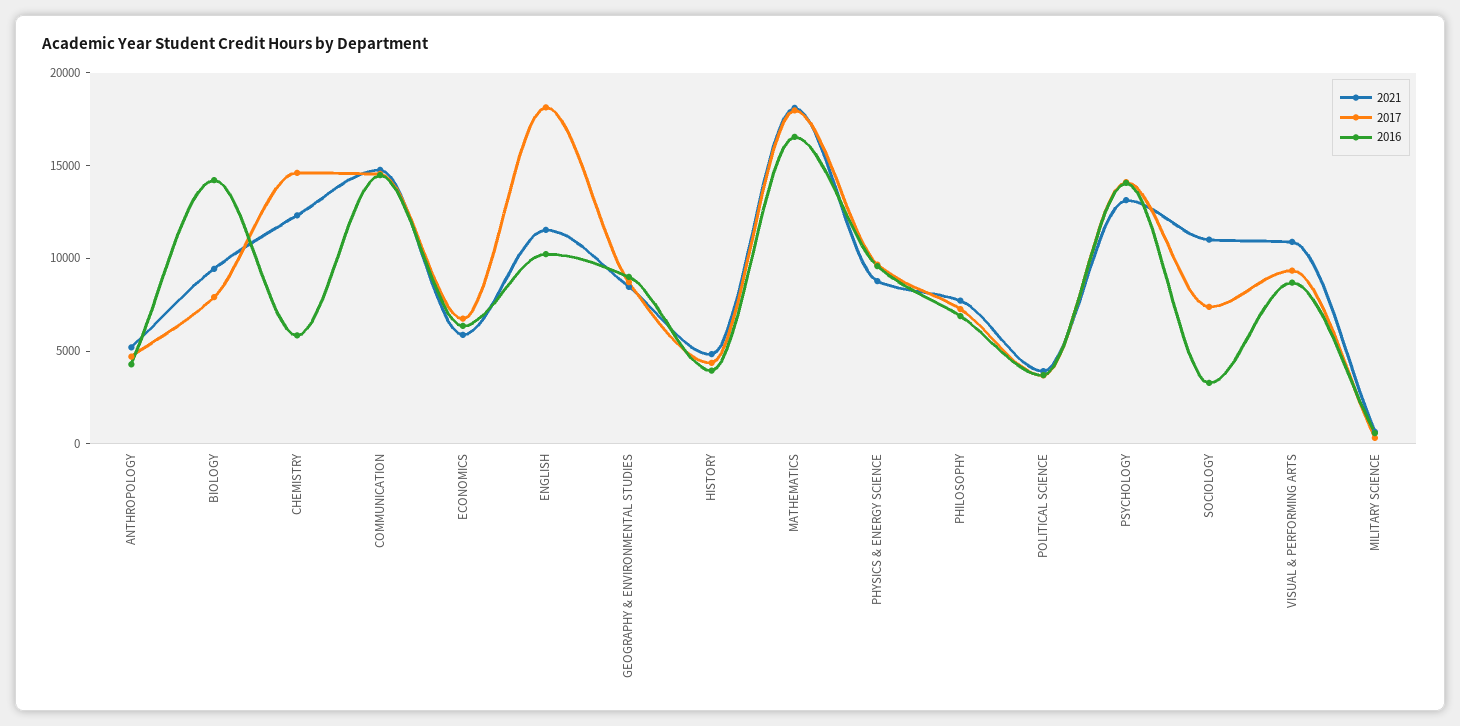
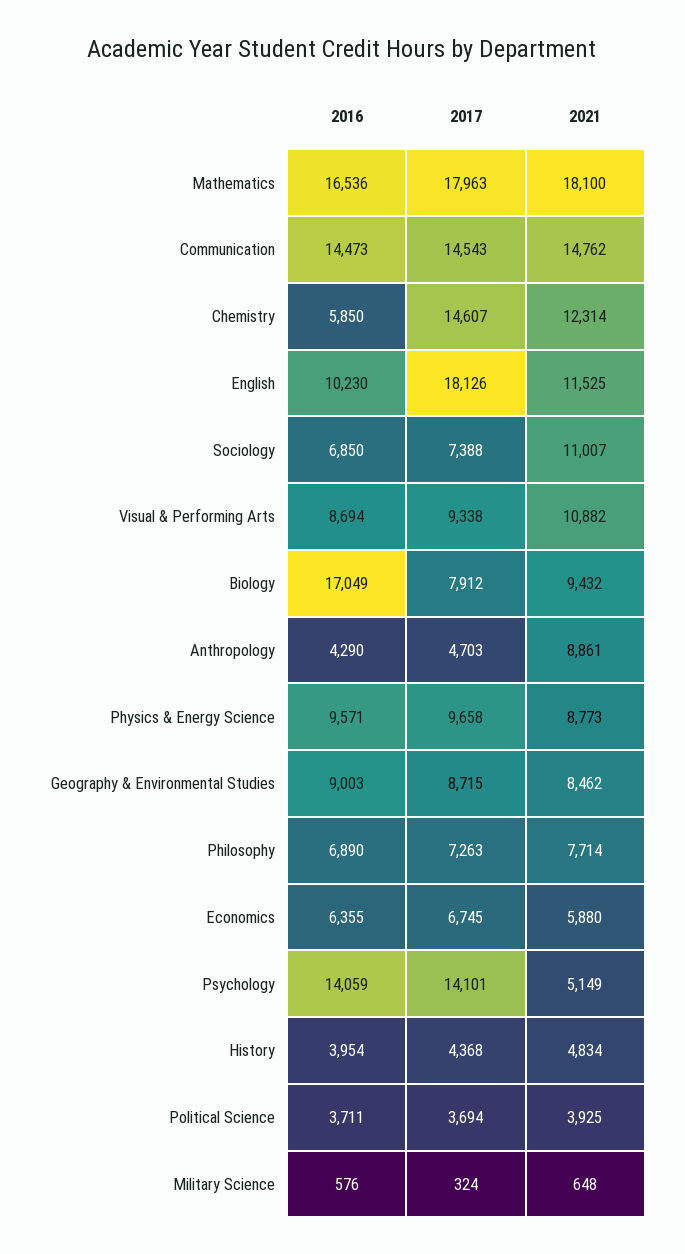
2021, ANTHROPOLOGY: 5000 -> 8861
2016, BIOLOGY: 14000 -> 17049
2021, PSYCHOLOGY: 13000 -> 5149
2016, SOCIOLOGY: 3000 -> 6850

